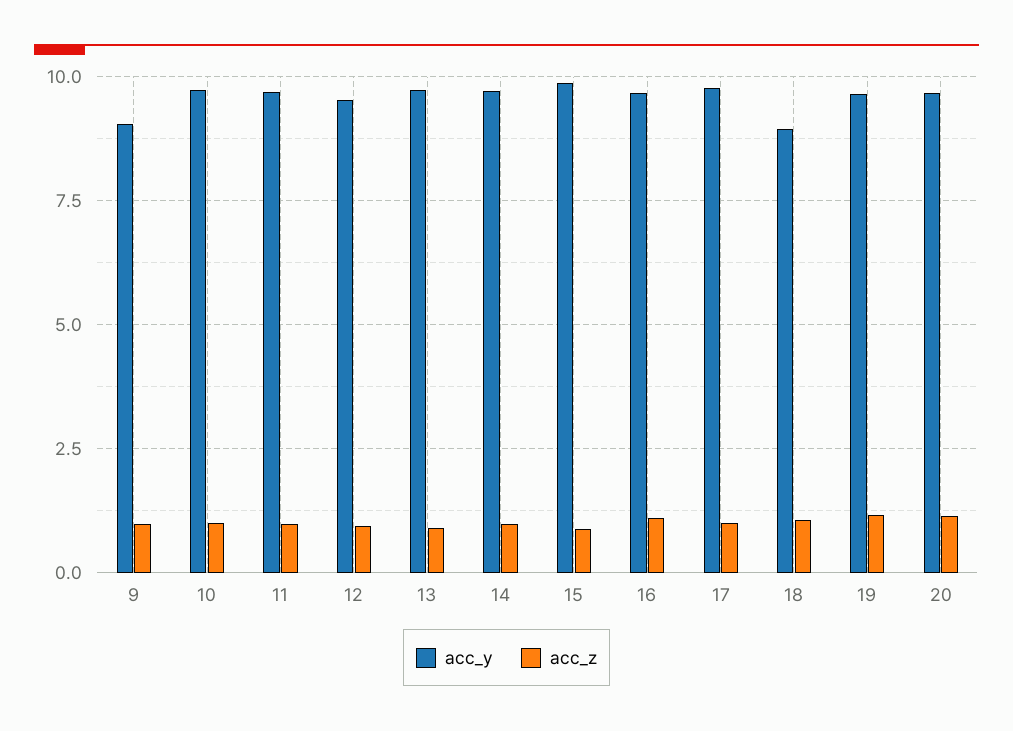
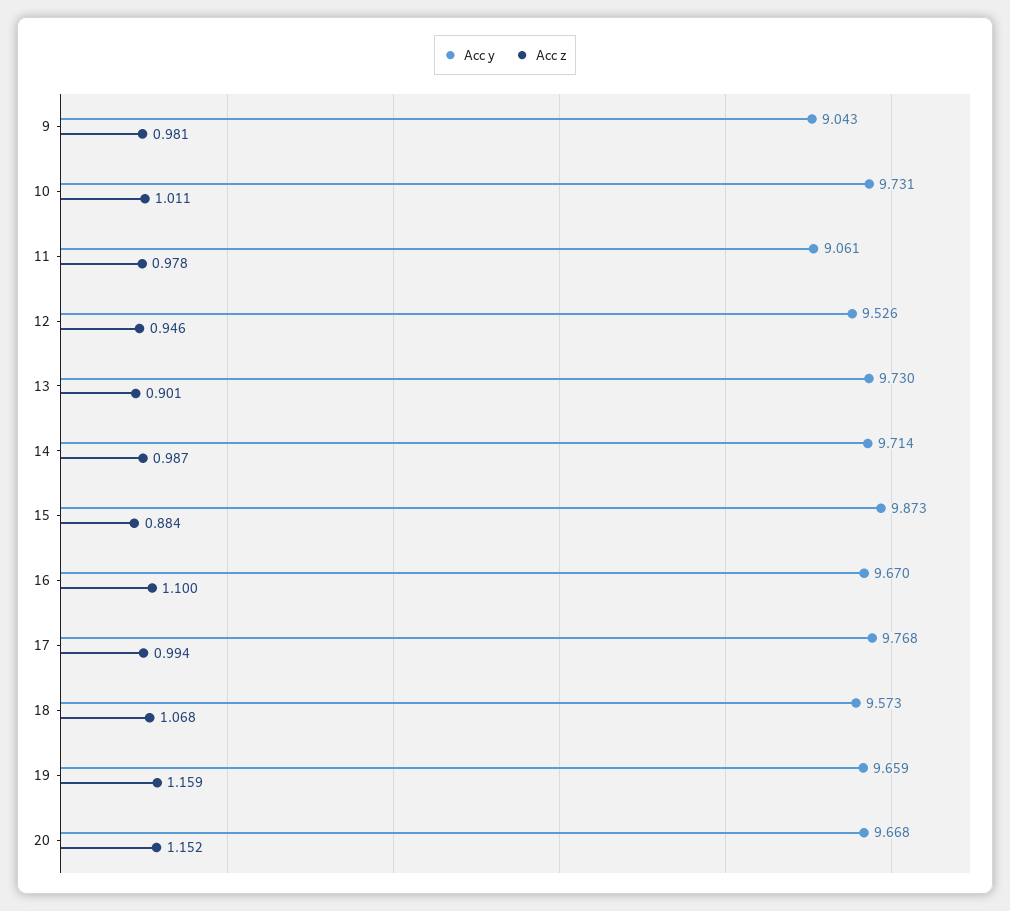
acc_y, 11: 9.75 -> 9.061
acc_y, 18: 9 -> 9.573

